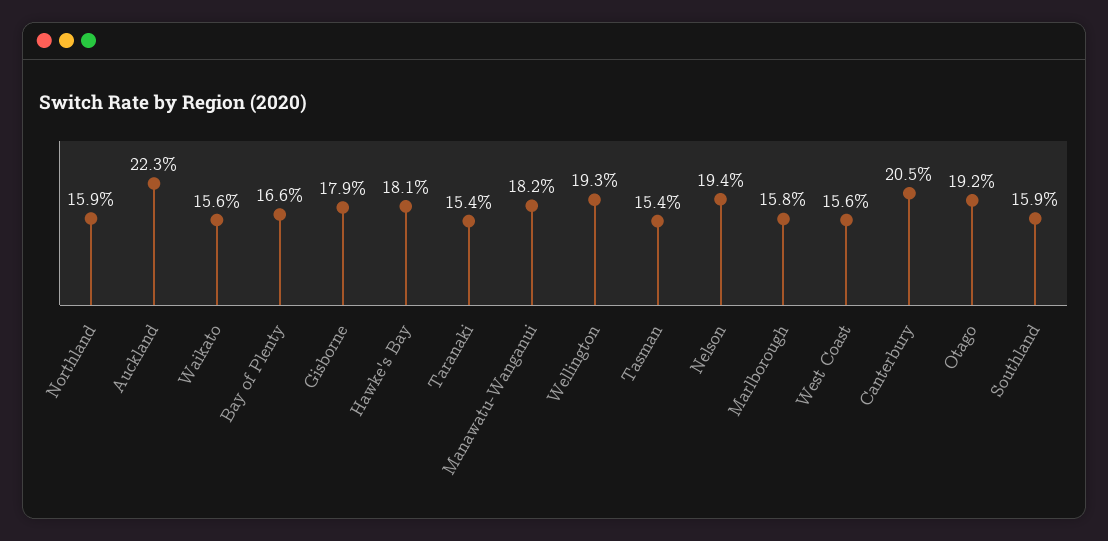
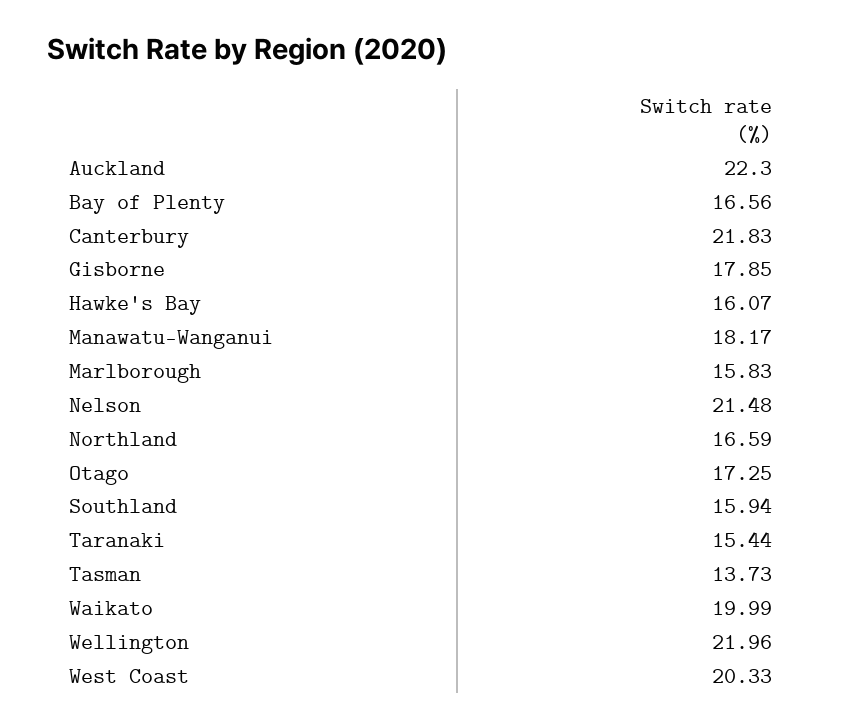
Northland: 15.9 -> 16.59
Waikato: 15.6 -> 19.99
Hawke's Bay: 18.1 -> 16.07
Wellington: 19.3 -> 21.96
Tasman: 15.4 -> 13.73
Nelson: 19.4 -> 21.48
West Coast: 15.6 -> 20.33
Canterbury: 20.5 -> 21.83
Otago: 19.2 -> 17.25

